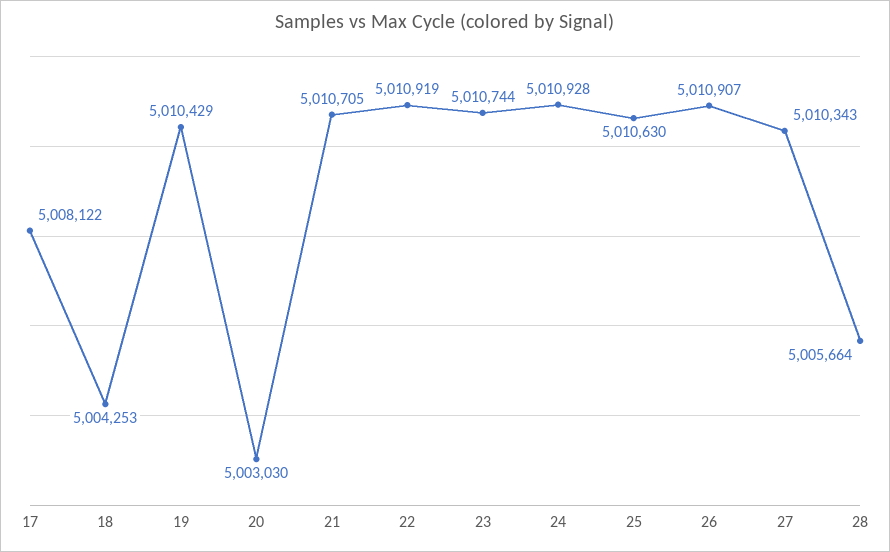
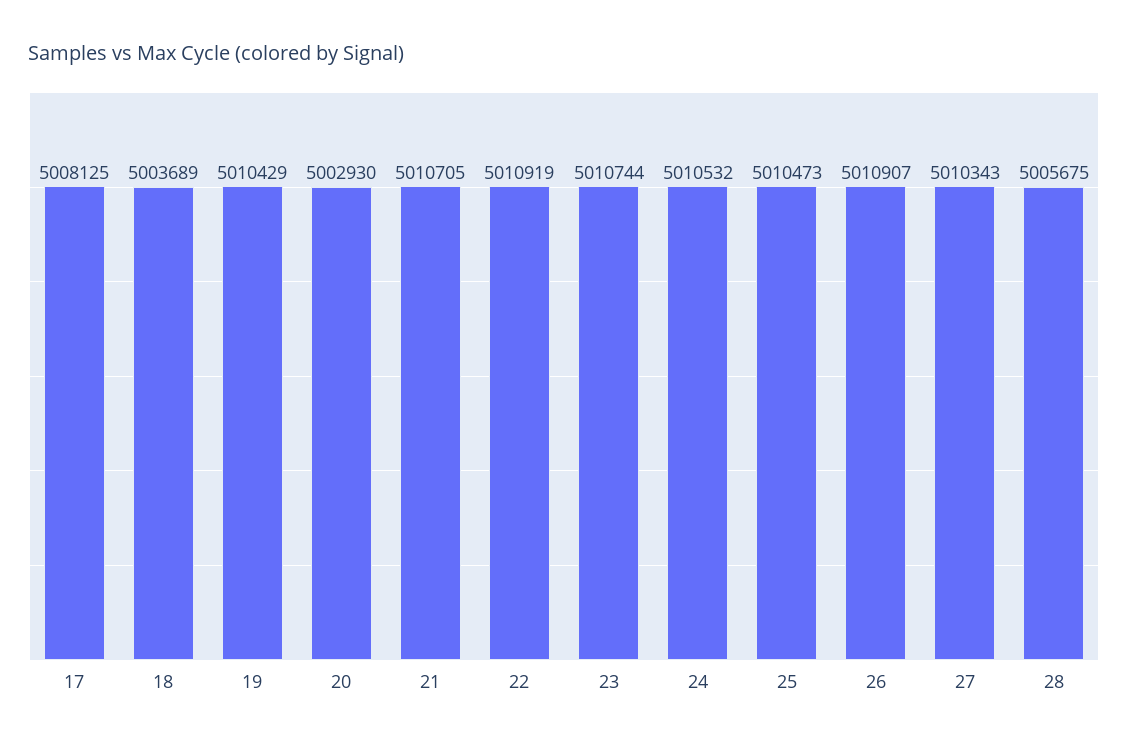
17: 5008122 -> 5008125
18: 5004253 -> 5003689
20: 5003030 -> 5002930
24: 5010928 -> 5010532
25: 5010630 -> 5010473
28: 5005664 -> 5005675

